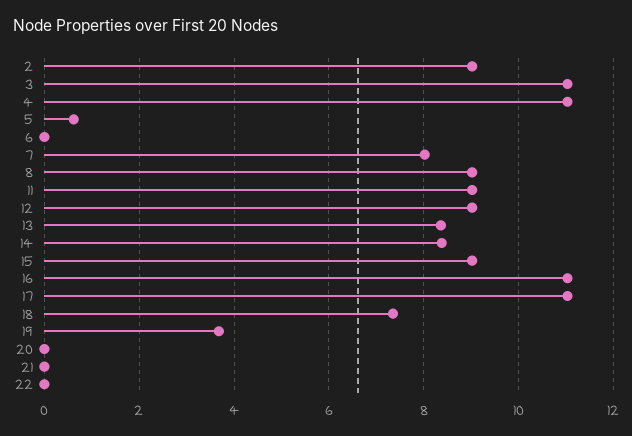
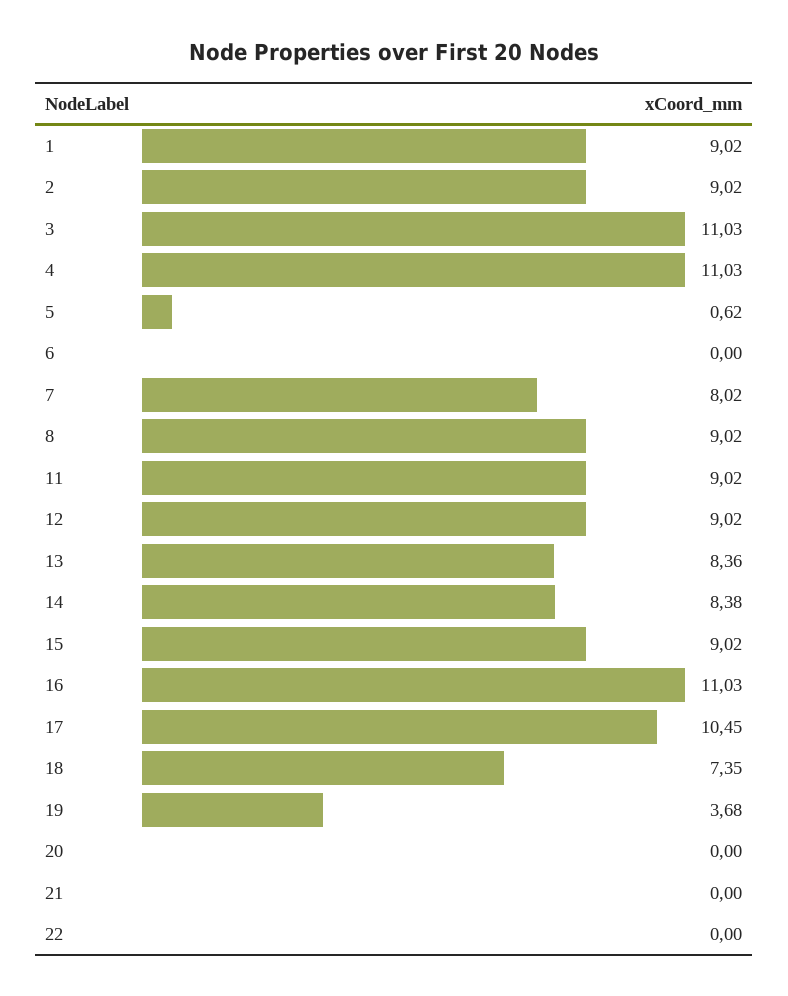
17: 11 -> 10.45
1: none -> 9.02

